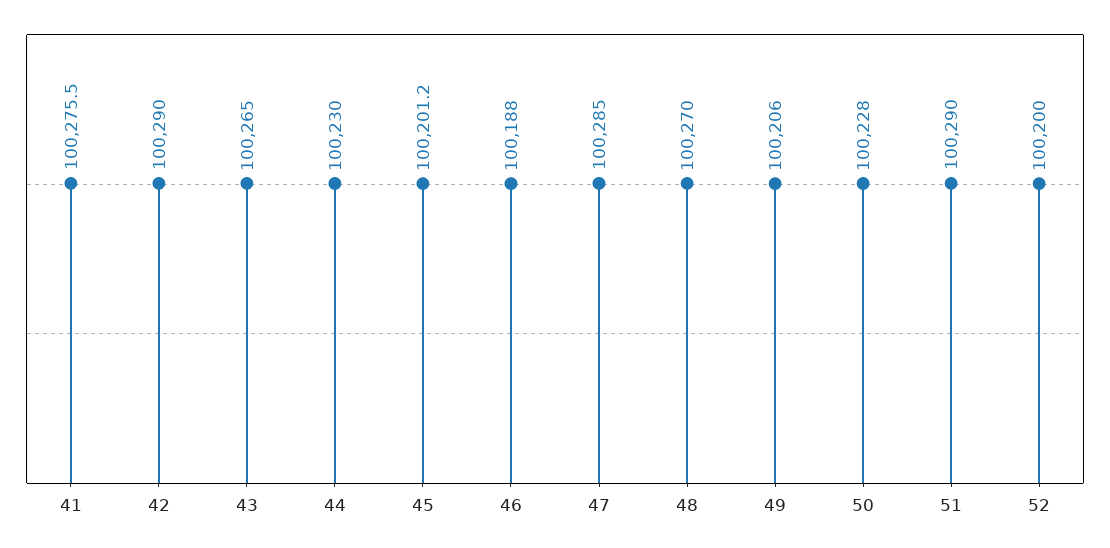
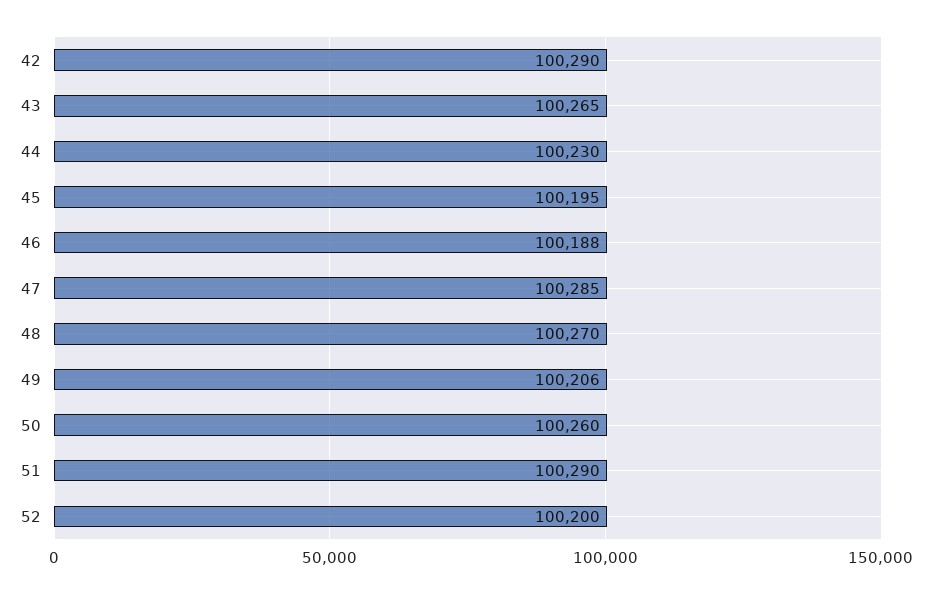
41: 100275.5 -> none
45: 100201.2 -> 100195
50: 100228 -> 100260

